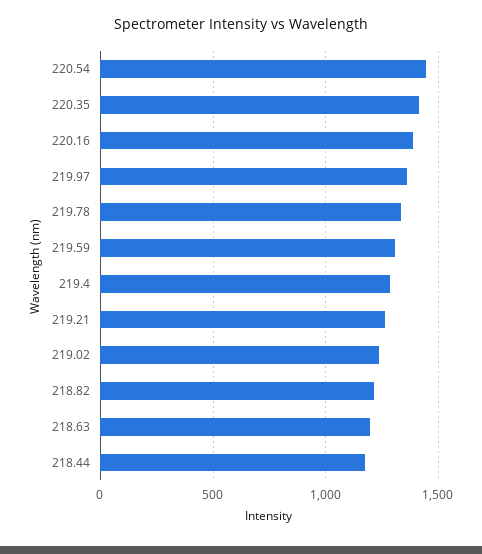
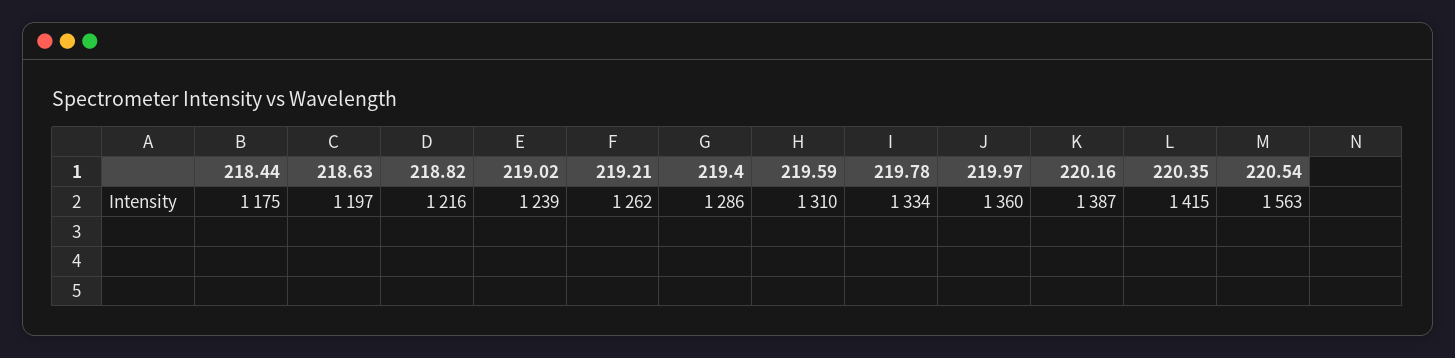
220.54: 1450 -> 1563

